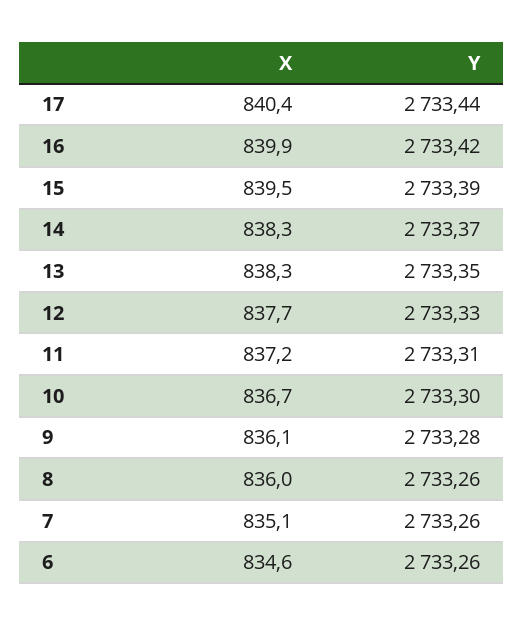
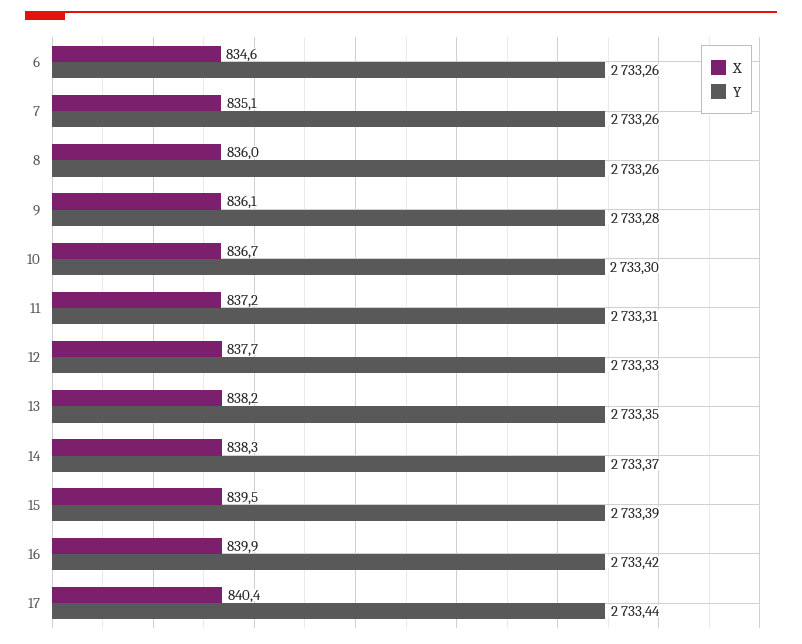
X, 13: 838.3 -> 838.2

